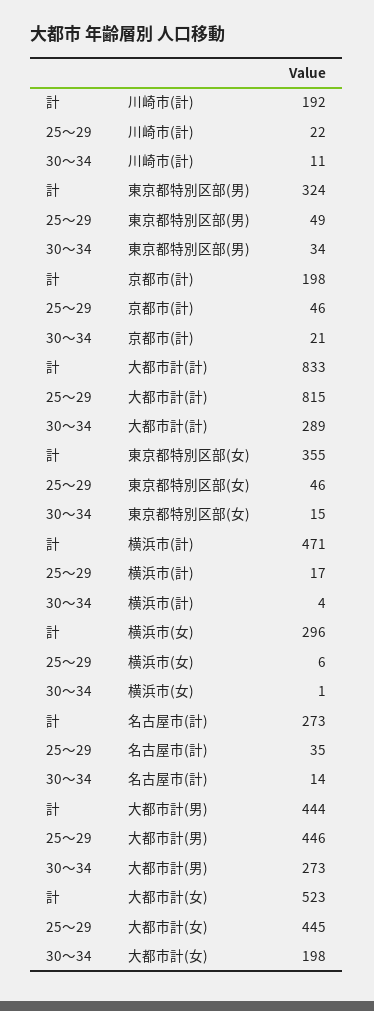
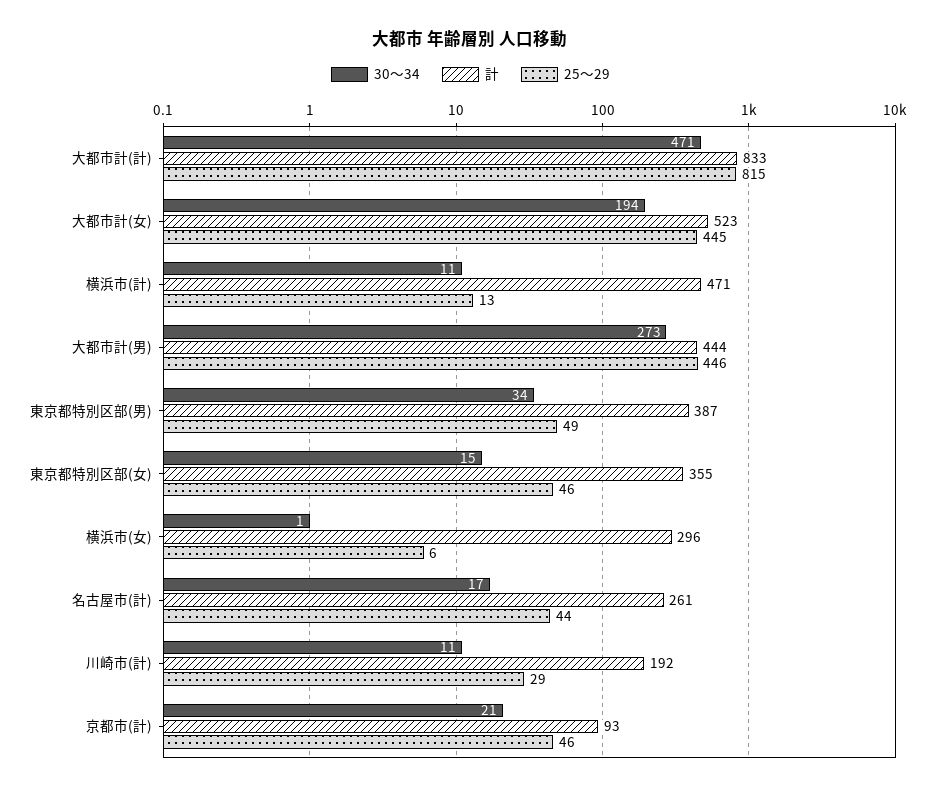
25～29, 川崎市(計): 22 -> 29
計, 東京都特別区部(男): 324 -> 387
計, 京都市(計): 198 -> 93
30～34, 大都市計(計): 289 -> 471
25～29, 横浜市(計): 17 -> 13
30～34, 横浜市(計): 4 -> 11
計, 名古屋市(計): 273 -> 261
25～29, 名古屋市(計): 35 -> 44
30～34, 名古屋市(計): 14 -> 17
30～34, 大都市計(女): 198 -> 194

